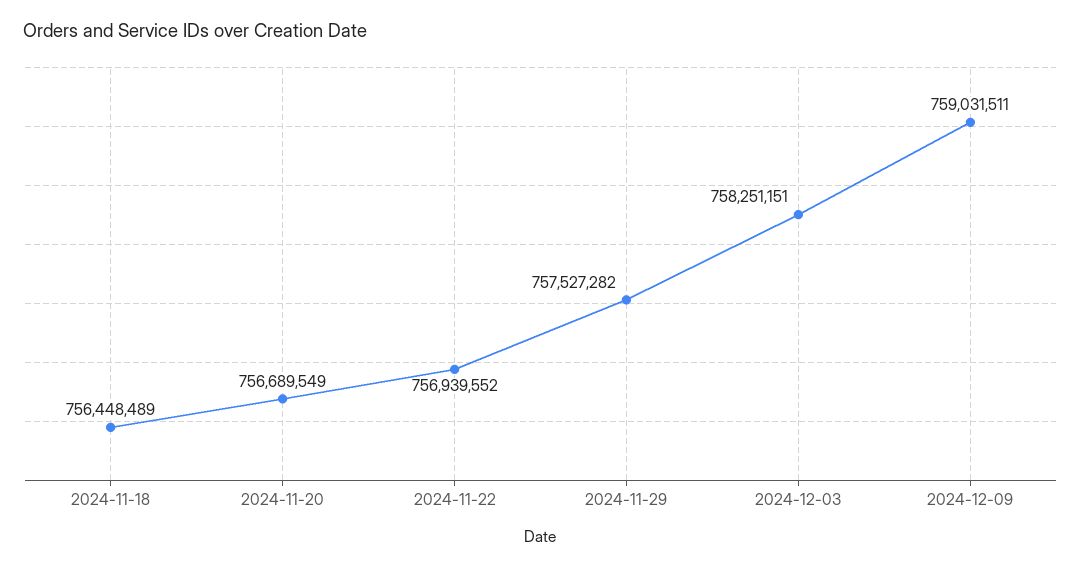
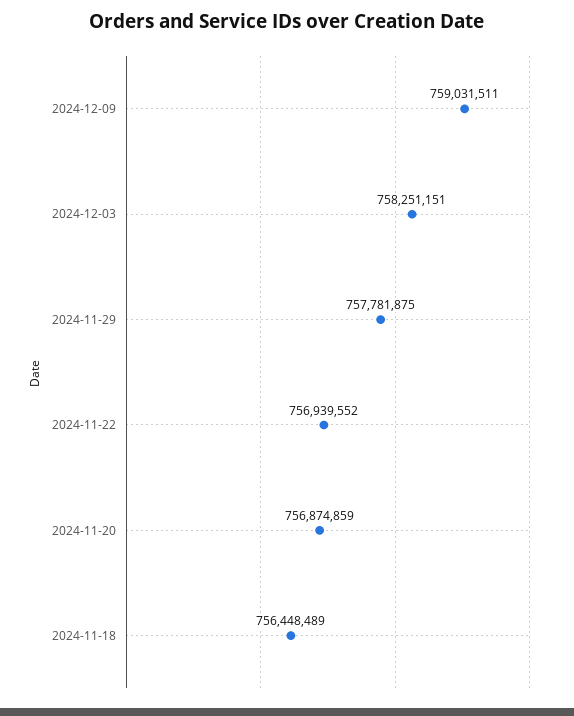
2024-11-20: 756689549 -> 756874859
2024-11-29: 757527282 -> 757781875

